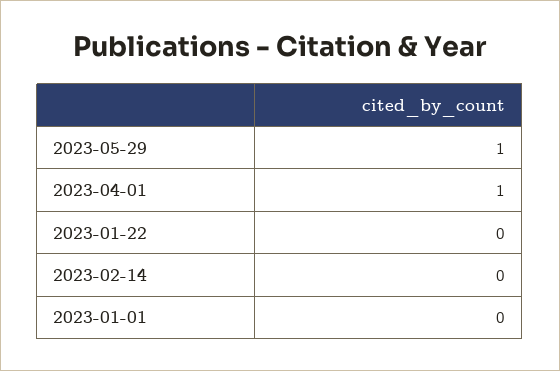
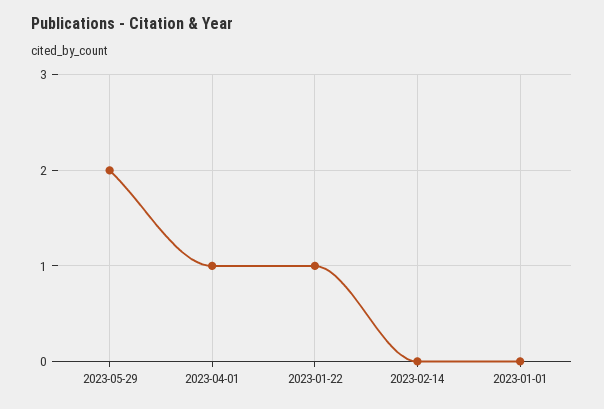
2023-05-29: 1 -> 2
2023-01-22: 0 -> 1

